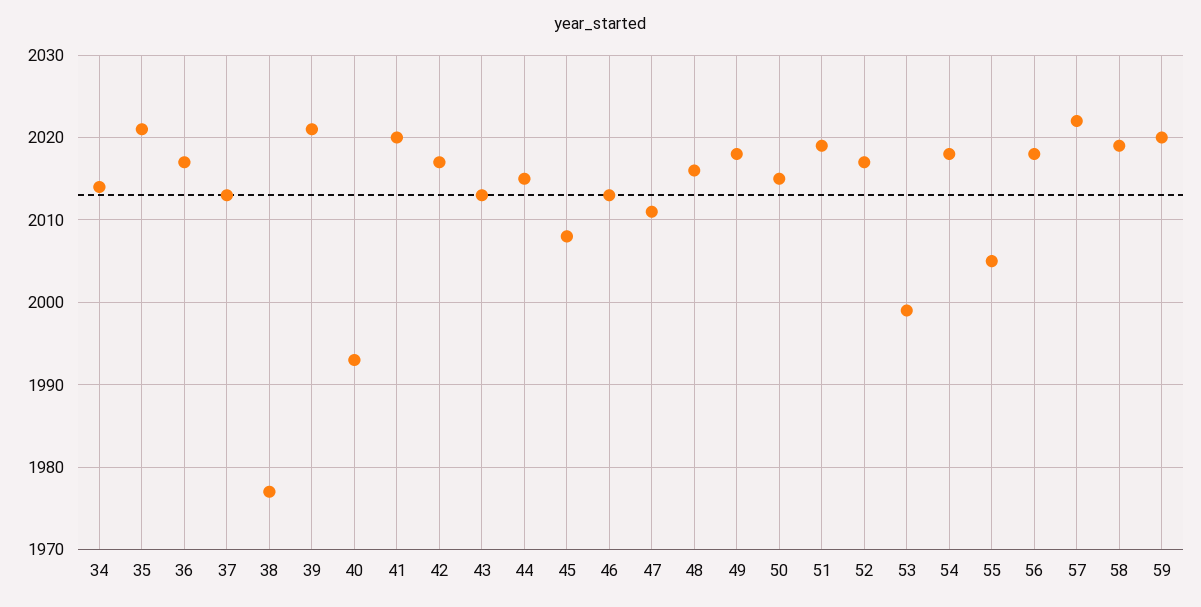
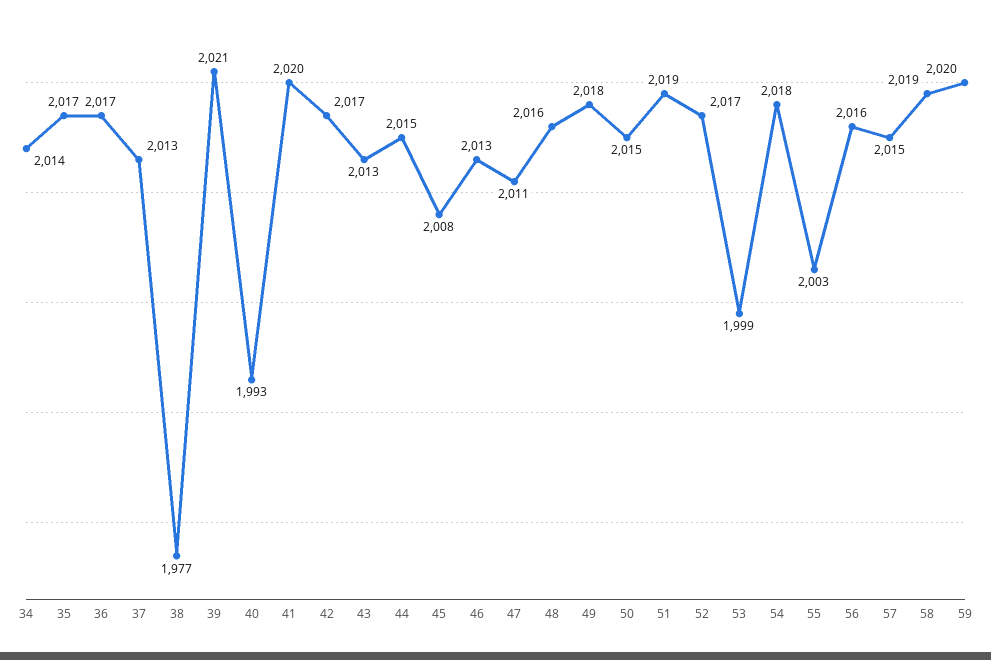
35: 2021 -> 2017
55: 2005 -> 2003
56: 2018 -> 2016
57: 2022 -> 2015

